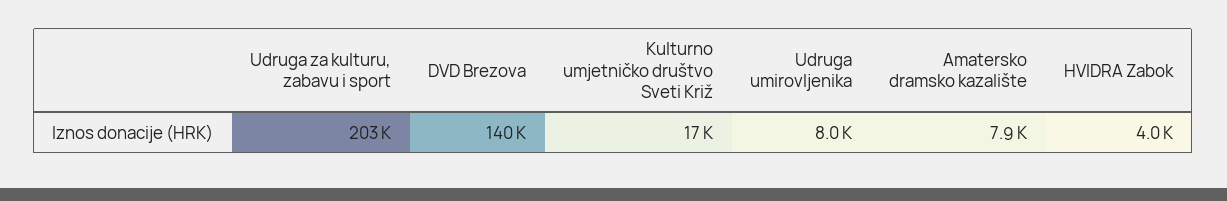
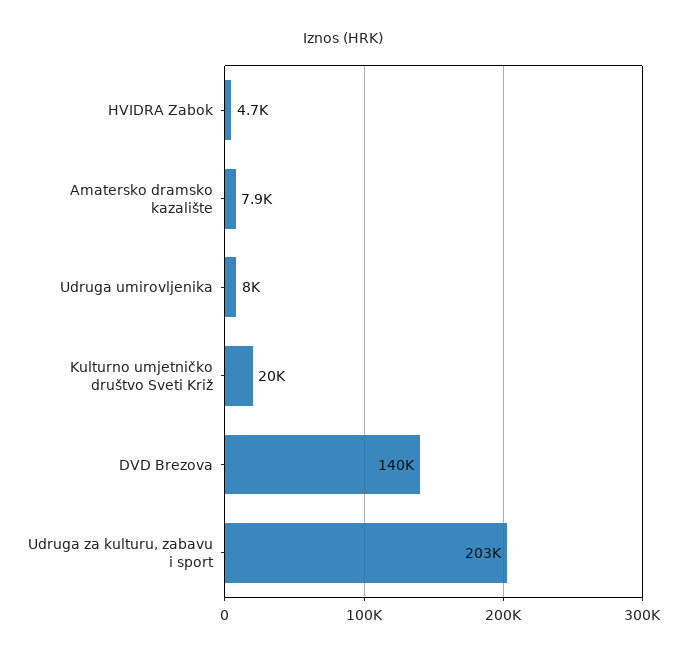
Kulturno umjetničko društvo Sveti Križ: 17000 -> 20000
HVIDRA Zabok: 4000 -> 4700

